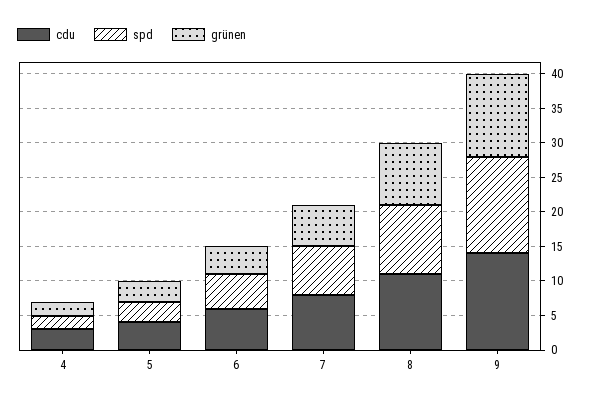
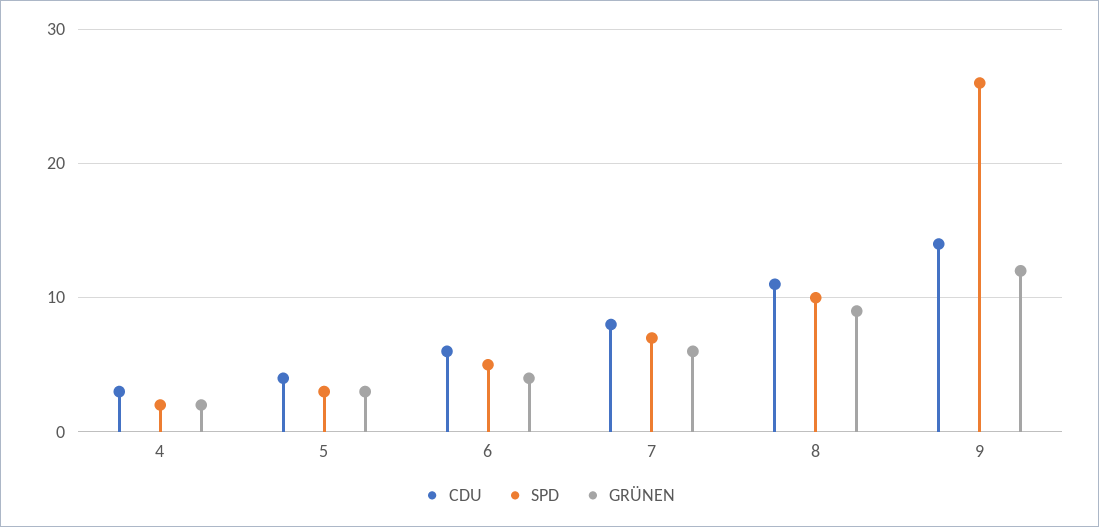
spd, 9: 15 -> 26

